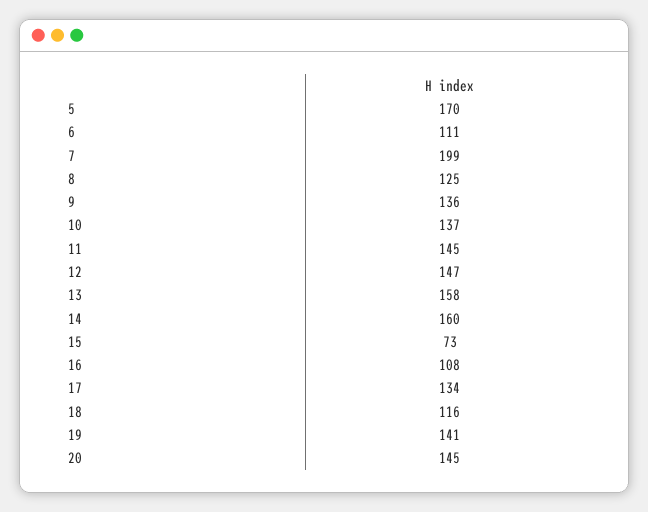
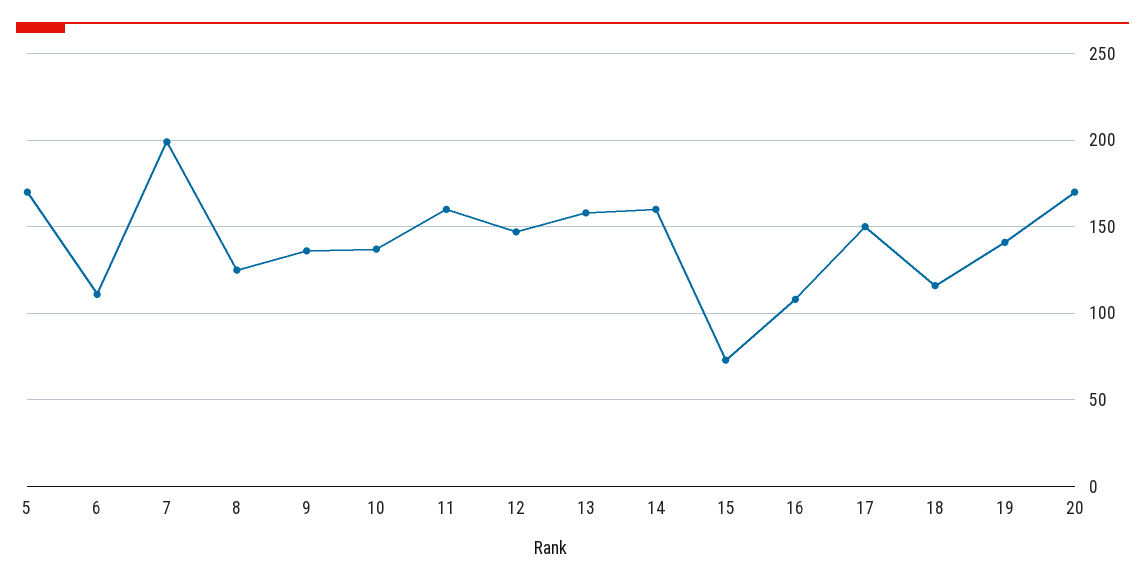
11: 145 -> 160
17: 134 -> 150
20: 145 -> 170

